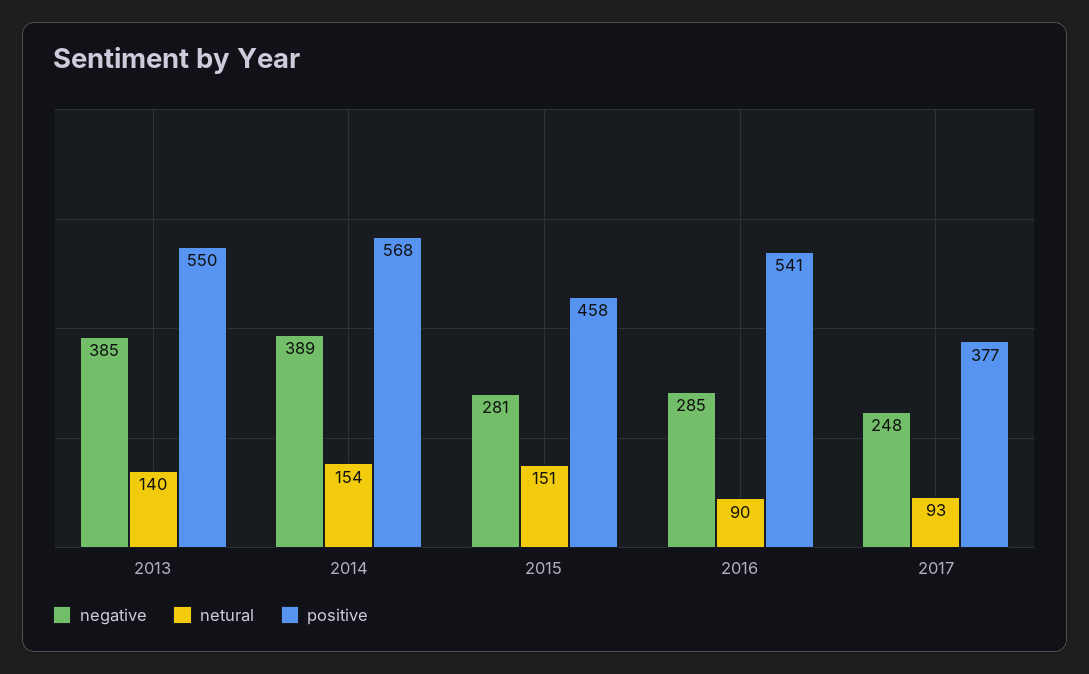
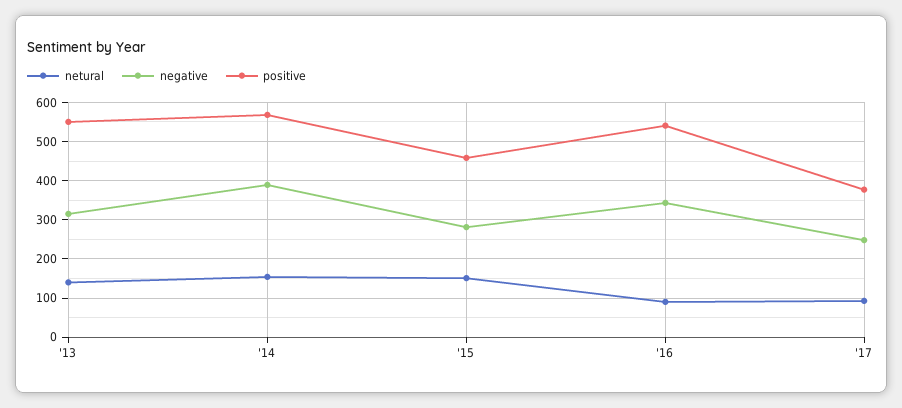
negative, 2013: 385 -> 320
negative, 2016: 285 -> 340

